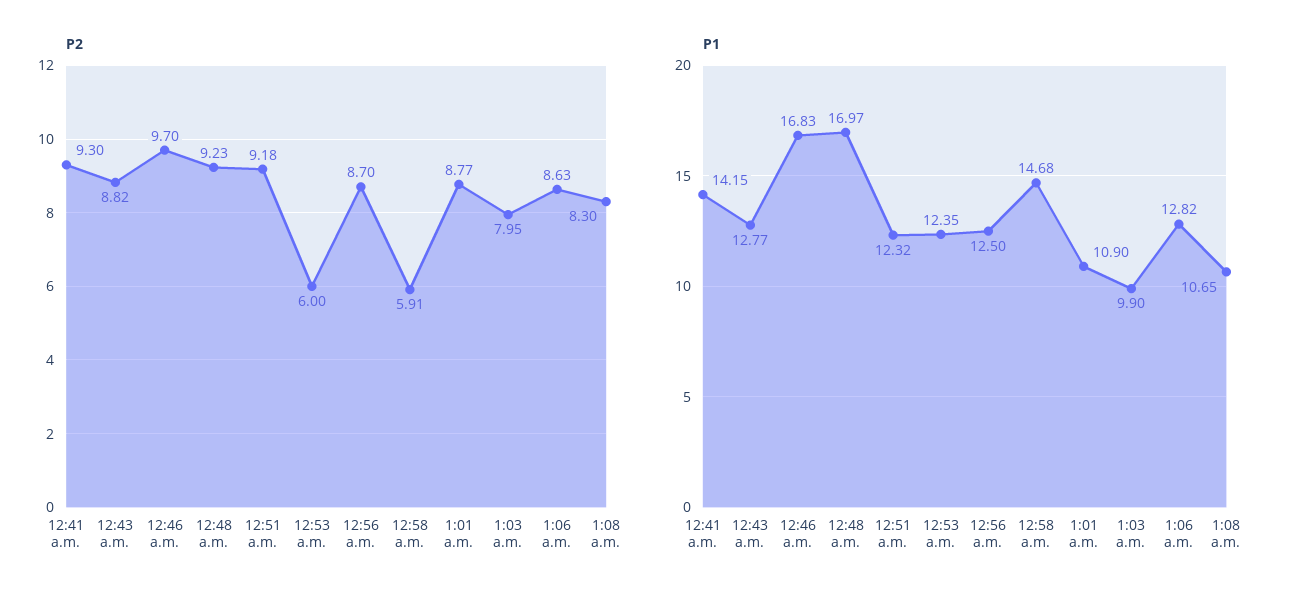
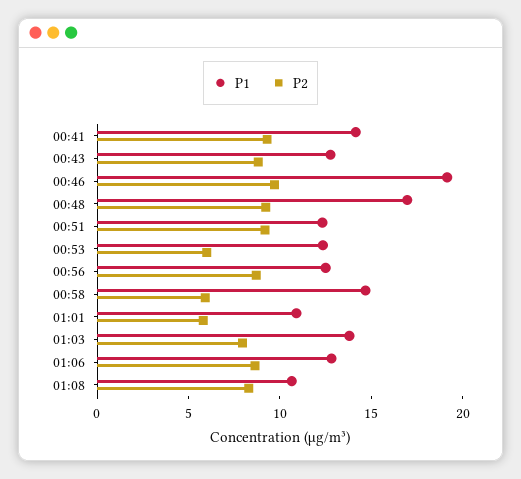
P2, 1:01 a.m.: 8.77 -> 6
P1, 12:46 a.m.: 16.83 -> 19
P1, 1:03 a.m.: 9.9 -> 14

